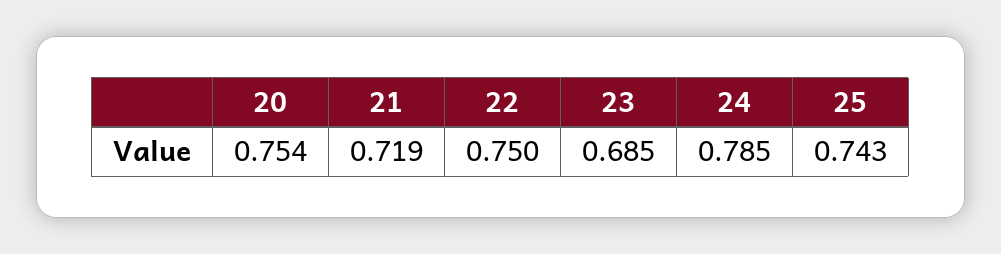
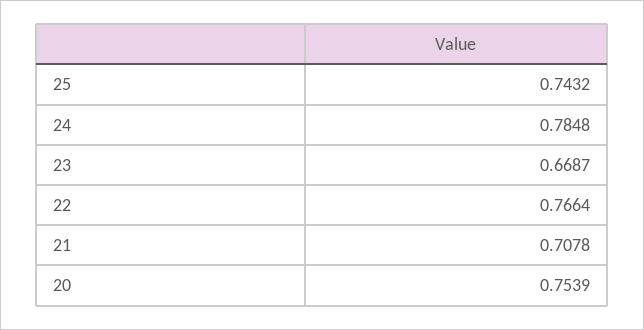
21: 0.719 -> 0.7078
22: 0.75 -> 0.7664
23: 0.685 -> 0.6687

